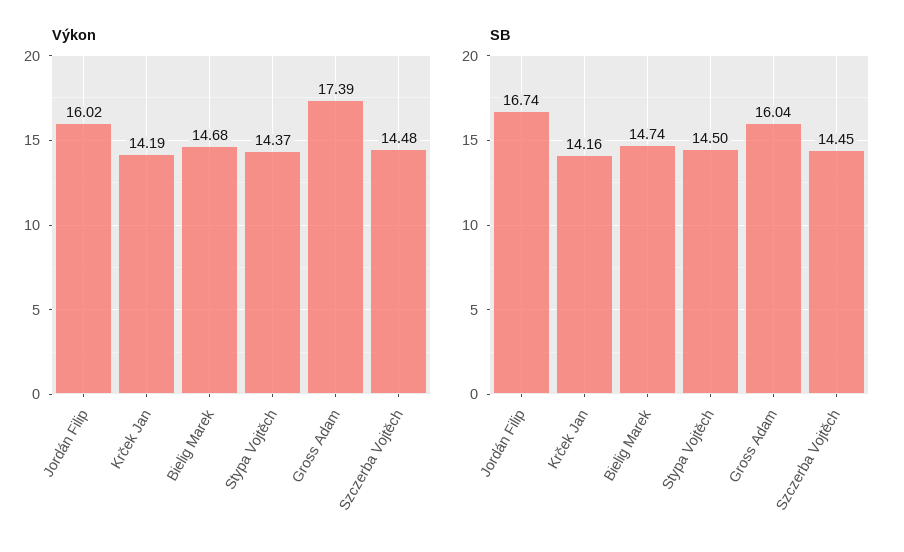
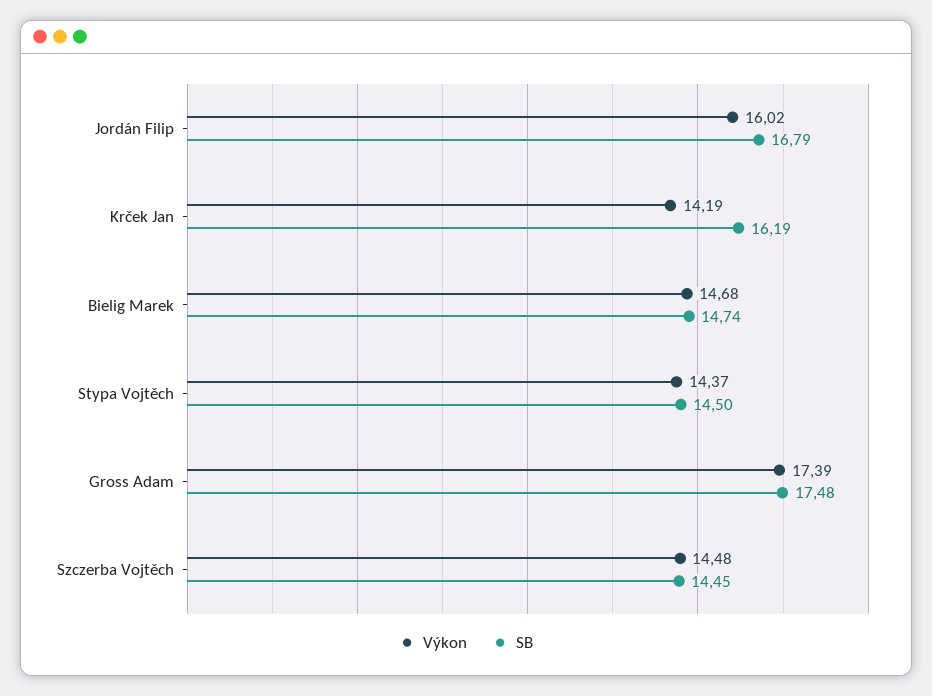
SB, Jordán Filip: 16.74 -> 16.79
SB, Krček Jan: 14.16 -> 16.19
SB, Gross Adam: 16.04 -> 17.48

